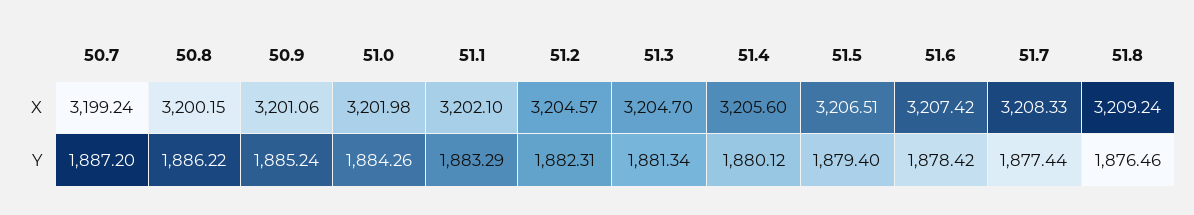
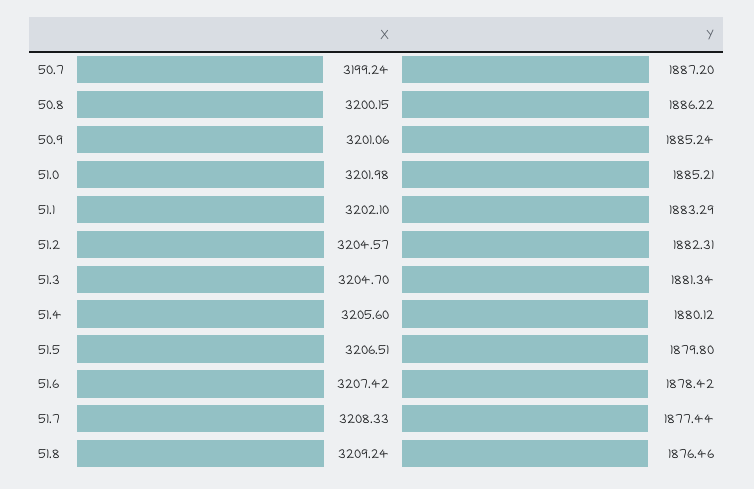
51.0, Y: 1884.26 -> 1885.21
51.5, Y: 1879.4 -> 1879.8

